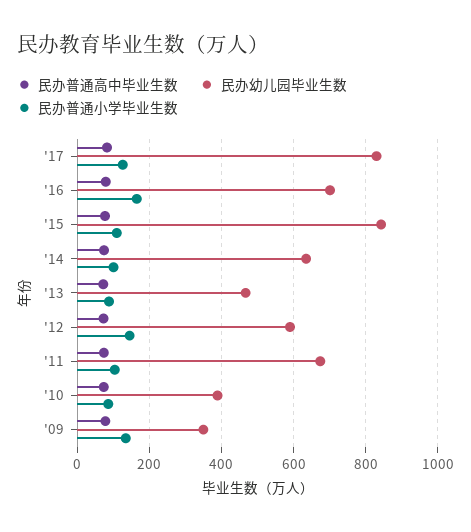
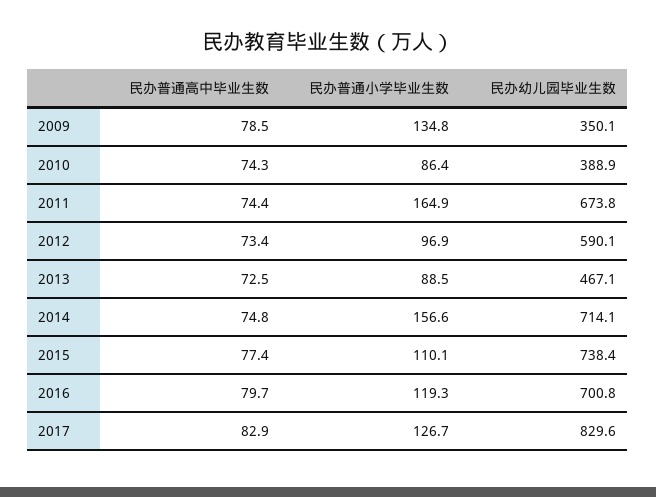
民办普通小学毕业生数, '16: 160 -> 119.3
民办幼儿园毕业生数, '15: 840 -> 738.4
民办幼儿园毕业生数, '14: 640 -> 714.1
民办普通小学毕业生数, '14: 100 -> 156.6
民办普通小学毕业生数, '12: 140 -> 96.9
民办普通小学毕业生数, '11: 100 -> 164.9

